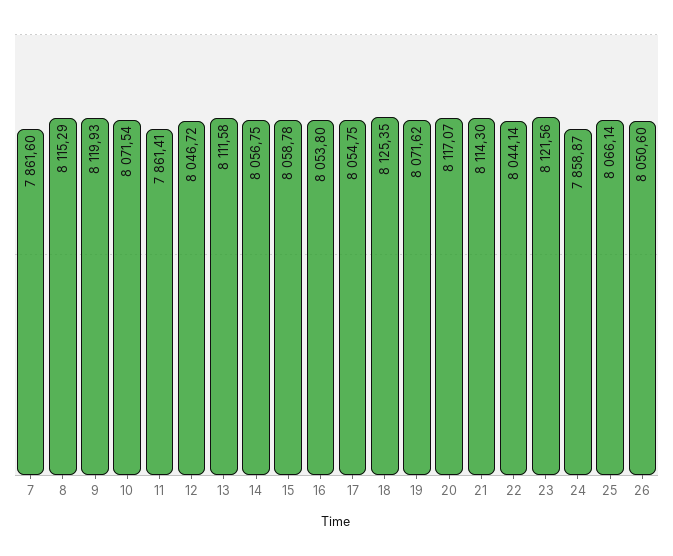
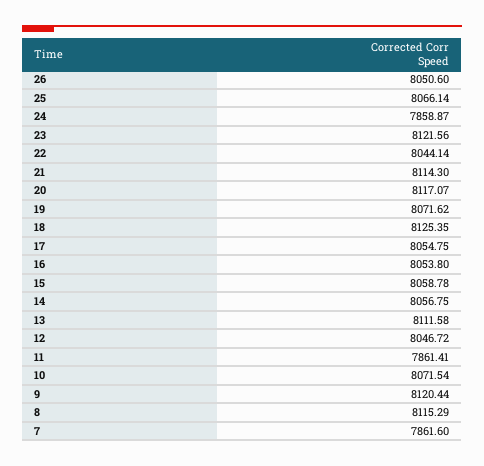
9: 8119.93 -> 8120.44

